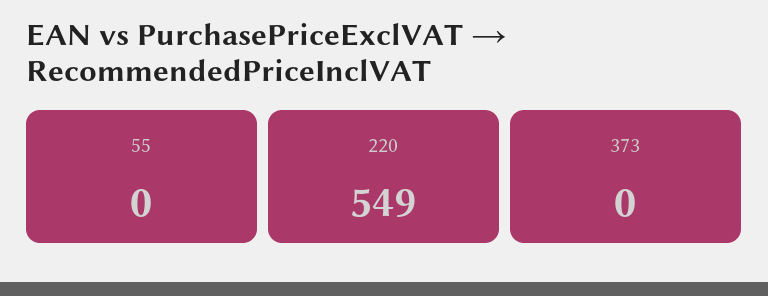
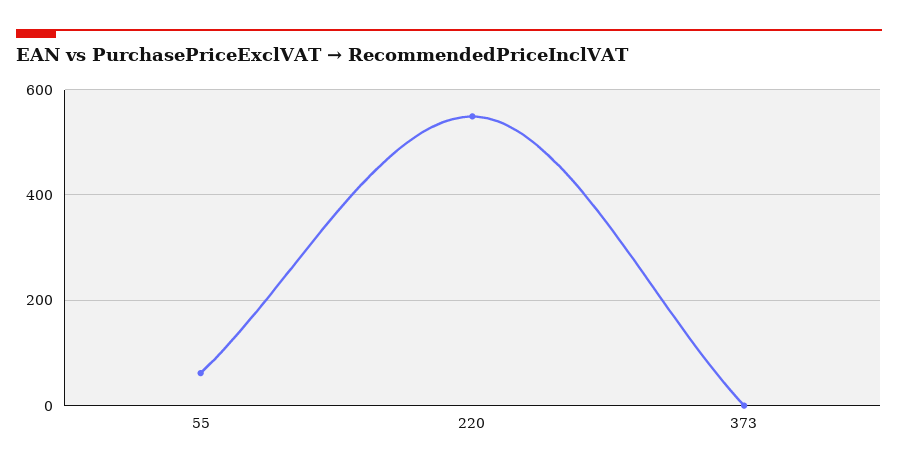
55: 0 -> 60

